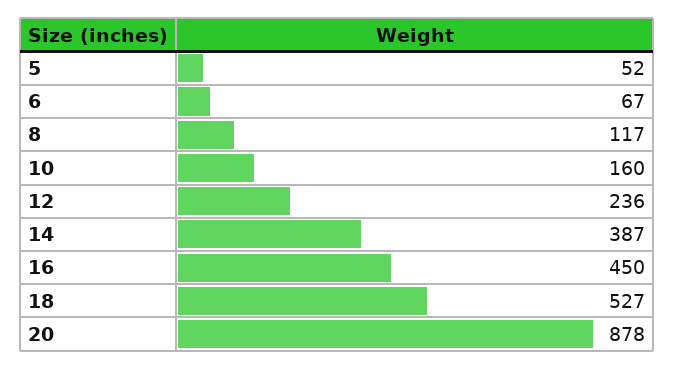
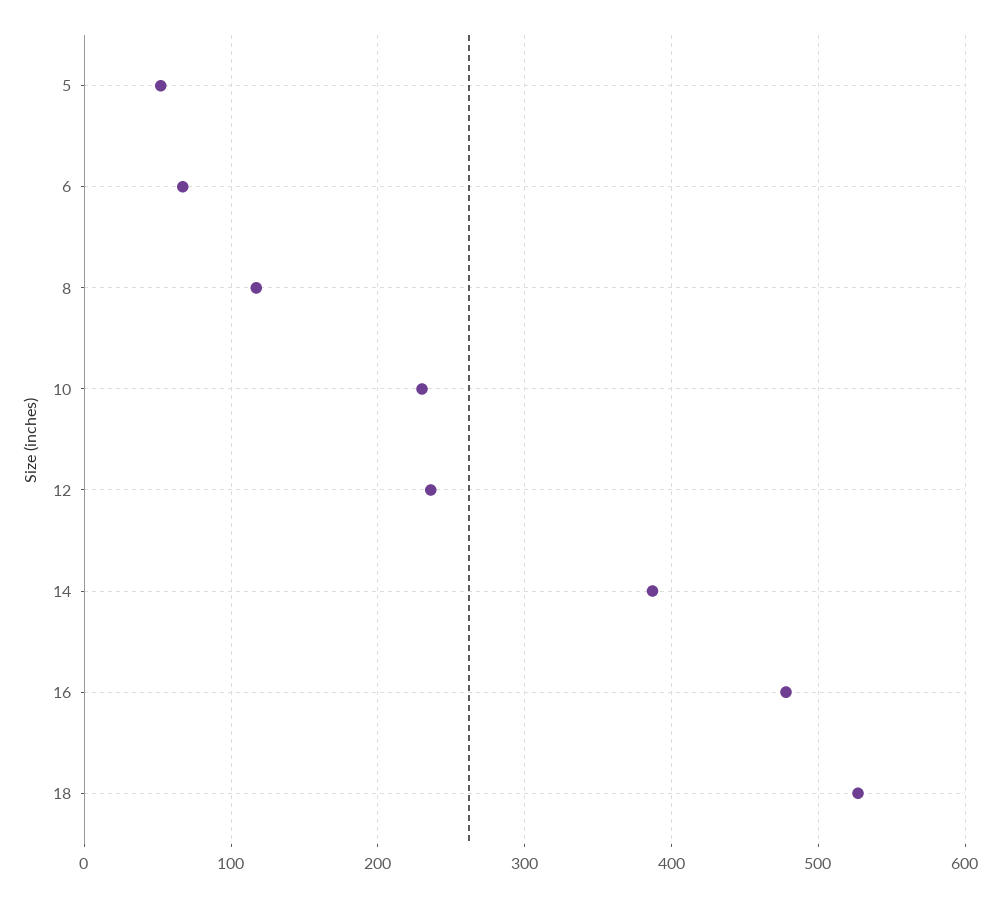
10: 160 -> 230
16: 450 -> 480
20: 878 -> none

